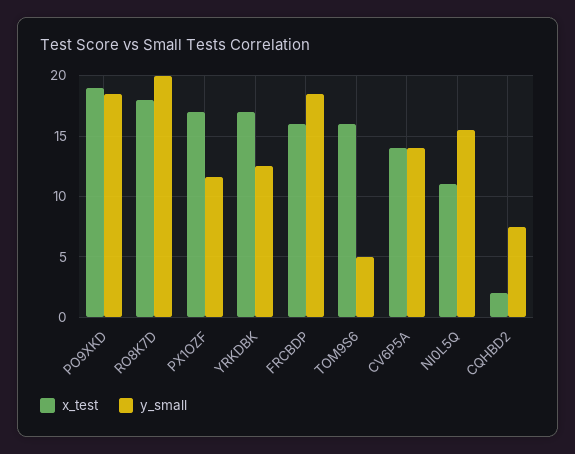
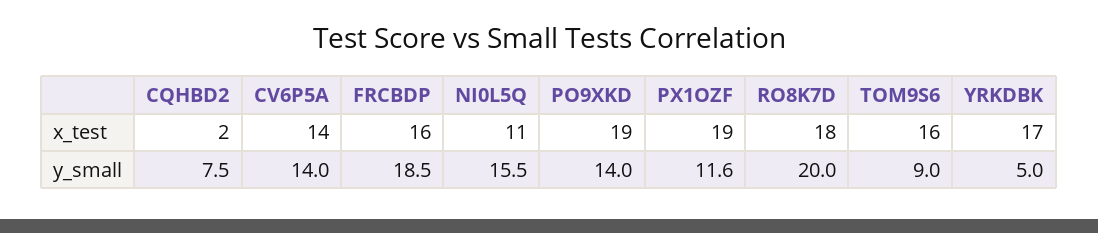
y_small, PO9XKD: 18.5 -> 14
x_test, PX1OZF: 17 -> 19
y_small, YRKDBK: 12.5 -> 5
y_small, TOM9S6: 5 -> 9

